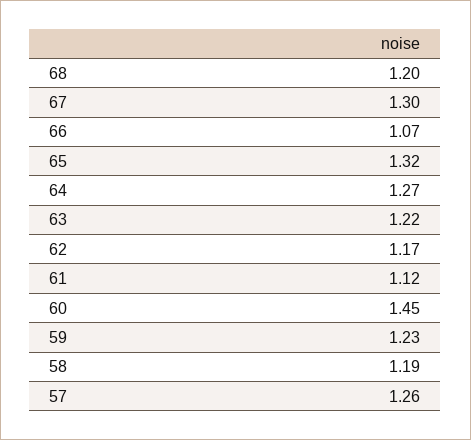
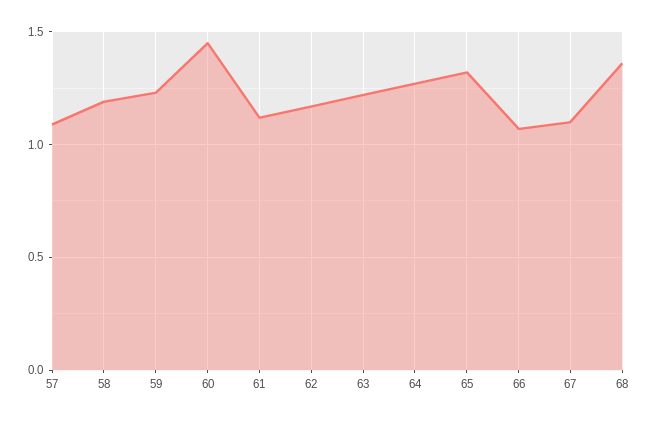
68: 1.2 -> 1.35
67: 1.3 -> 1.1
57: 1.26 -> 1.1

